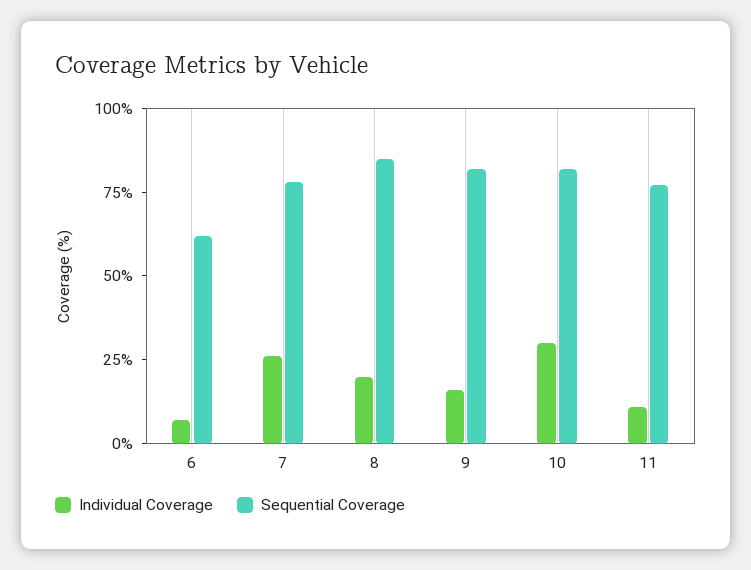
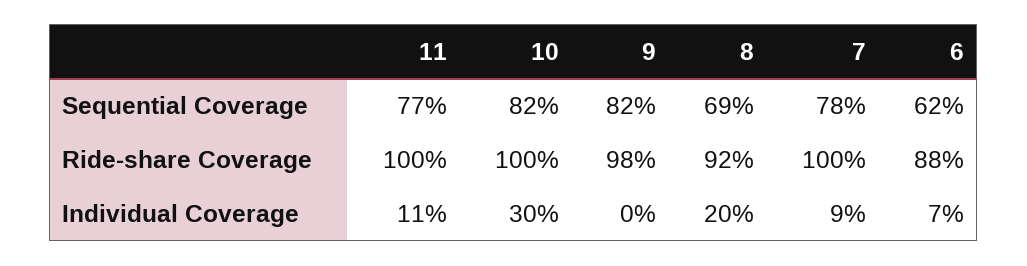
Individual Coverage, 7: 25 -> 9
Sequential Coverage, 8: 85 -> 69
Individual Coverage, 9: 15 -> 0
Ride-share Coverage, 11: none -> 100
Ride-share Coverage, 10: none -> 100
Ride-share Coverage, 9: none -> 98
Ride-share Coverage, 8: none -> 92
Ride-share Coverage, 7: none -> 100
Ride-share Coverage, 6: none -> 88

